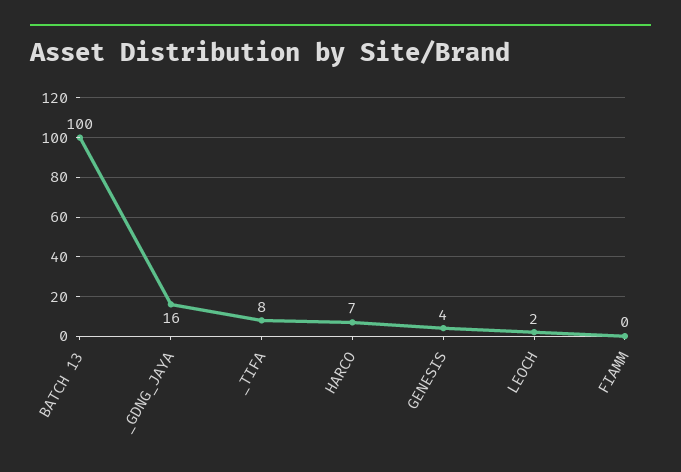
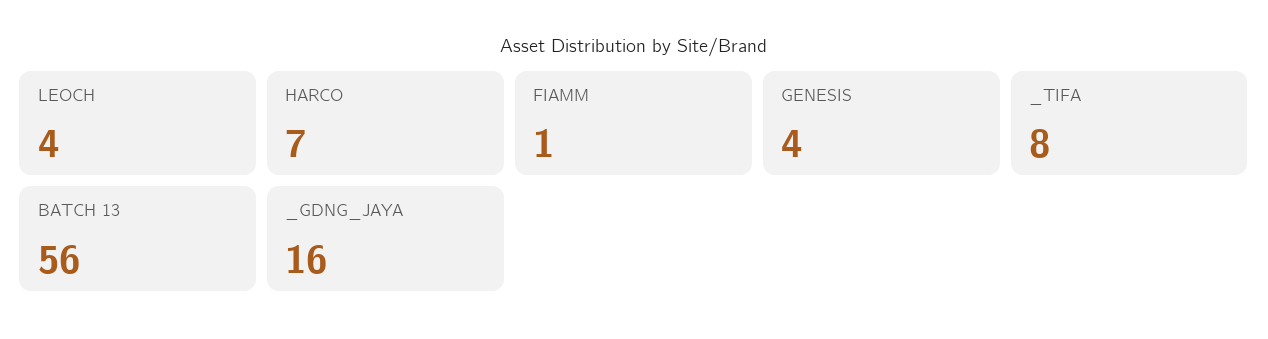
BATCH 13: 100 -> 56
LEOCH: 2 -> 4
FIAMM: 0 -> 1

